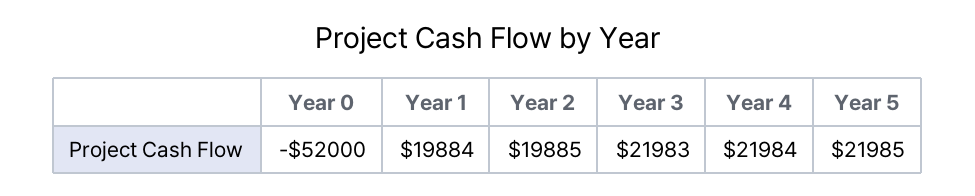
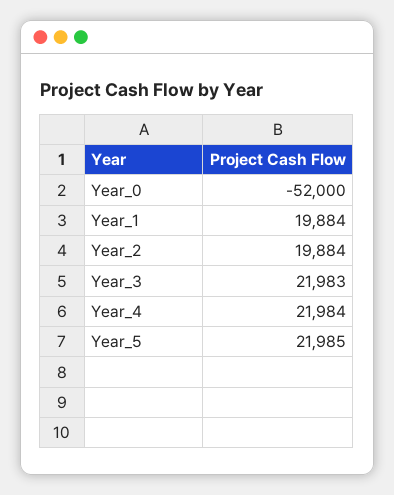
Year 2: 19885 -> 19884

